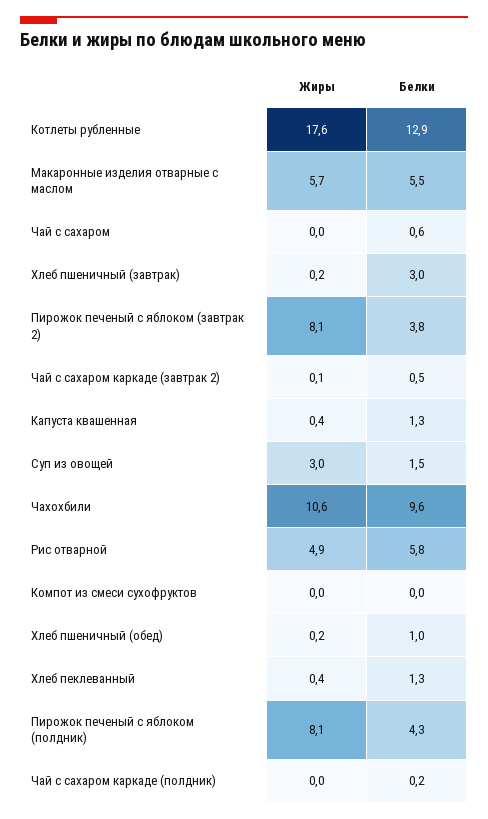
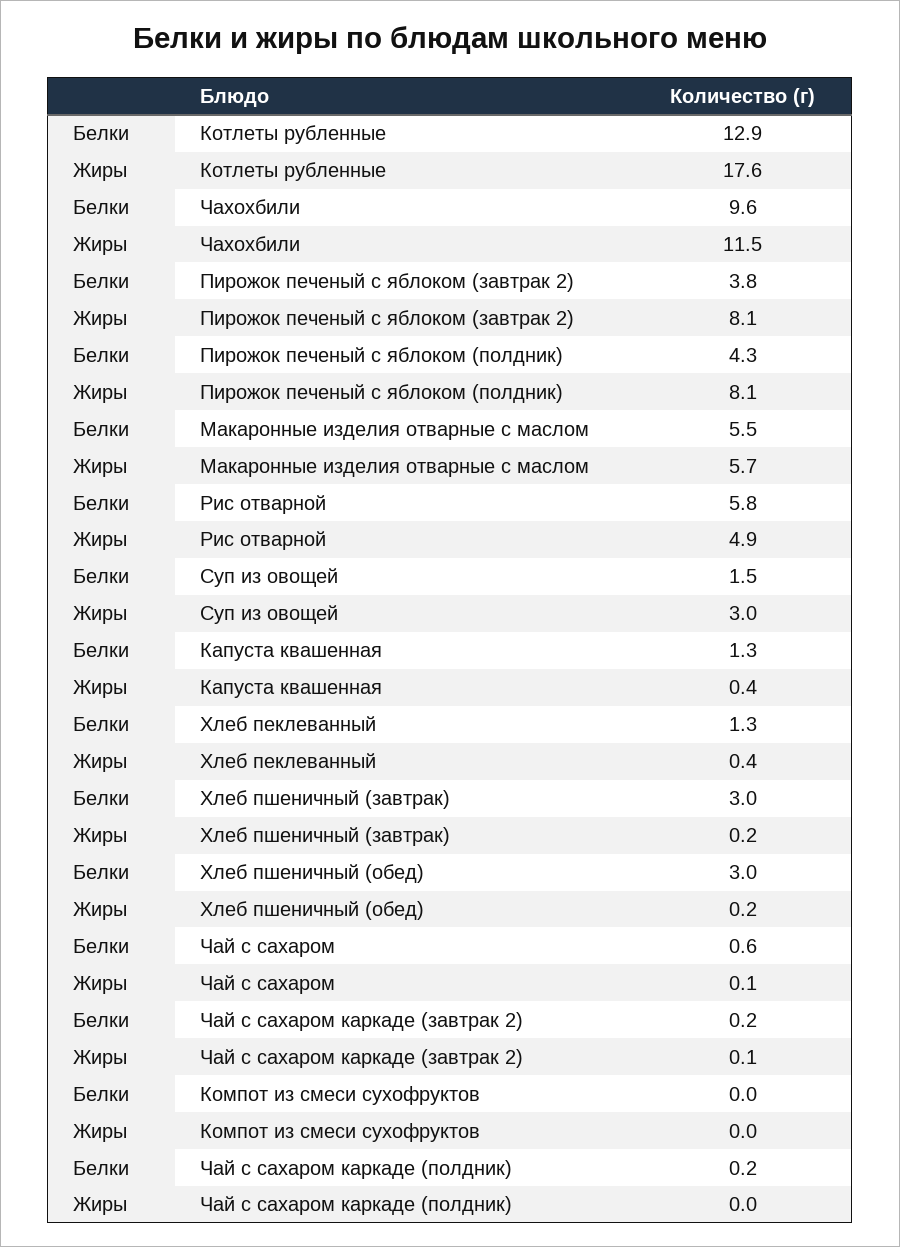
Жиры, Чай с сахаром: 0 -> 0.1
Белки, Чай с сахаром каркаде (завтрак 2): 0.5 -> 0.2
Жиры, Чахохбили: 10.6 -> 11.5
Белки, Хлеб пшеничный (обед): 1 -> 3

